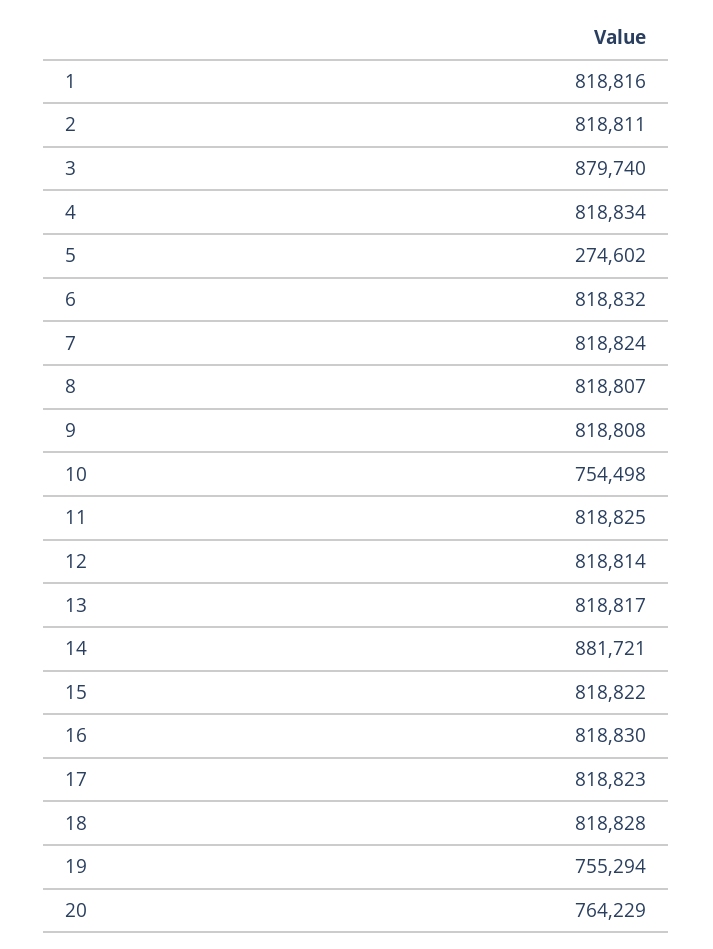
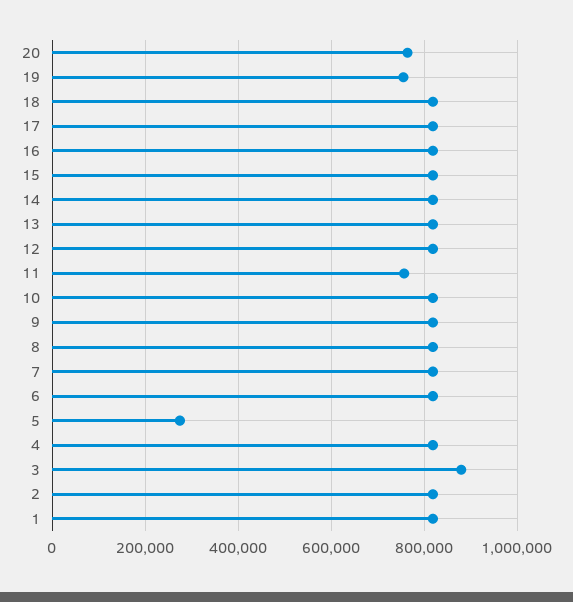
10: 754498 -> 820000
11: 818825 -> 760000
14: 881721 -> 820000

